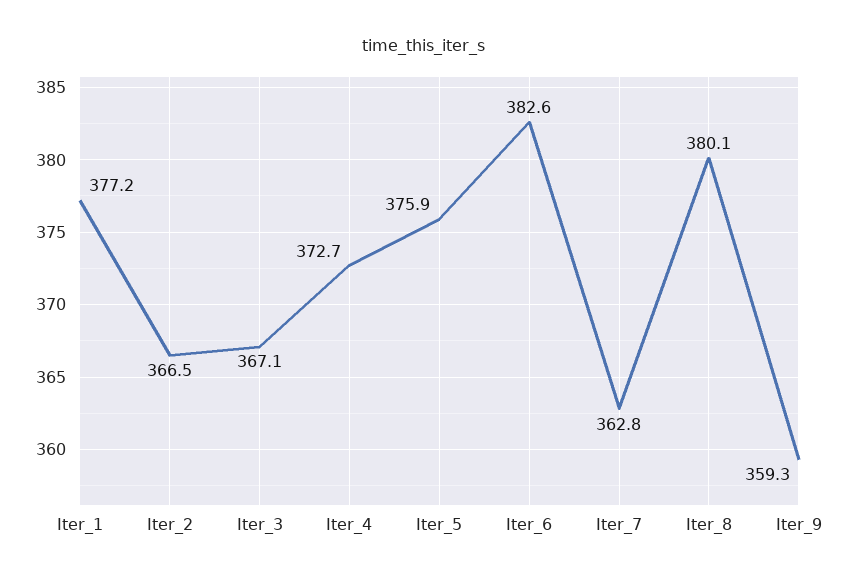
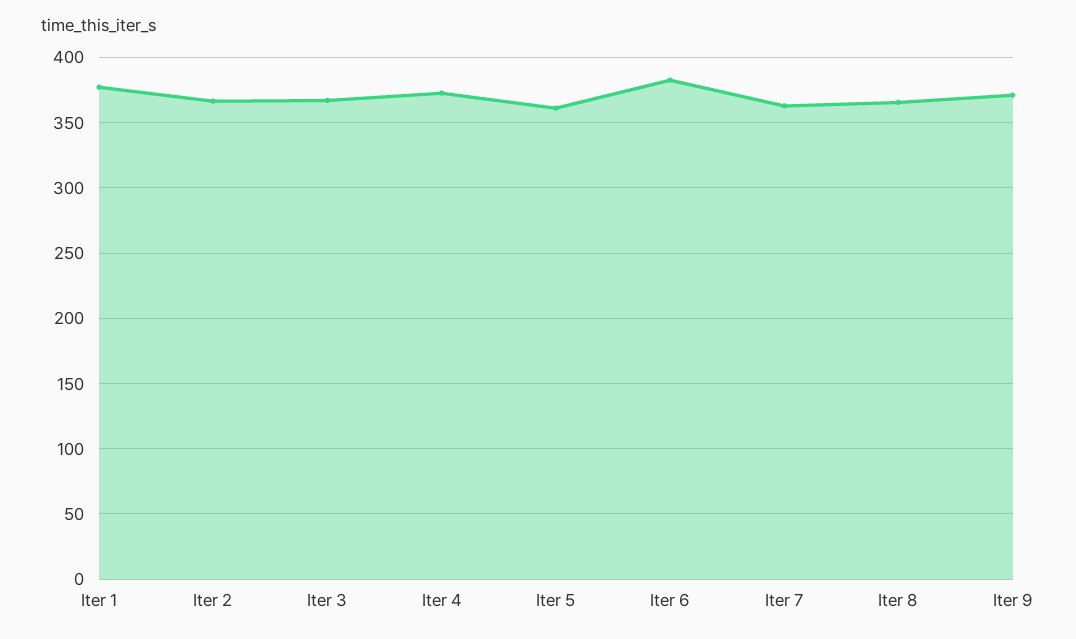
Iter_5: 375.9 -> 360
Iter_8: 380.1 -> 365
Iter_9: 359.3 -> 370

